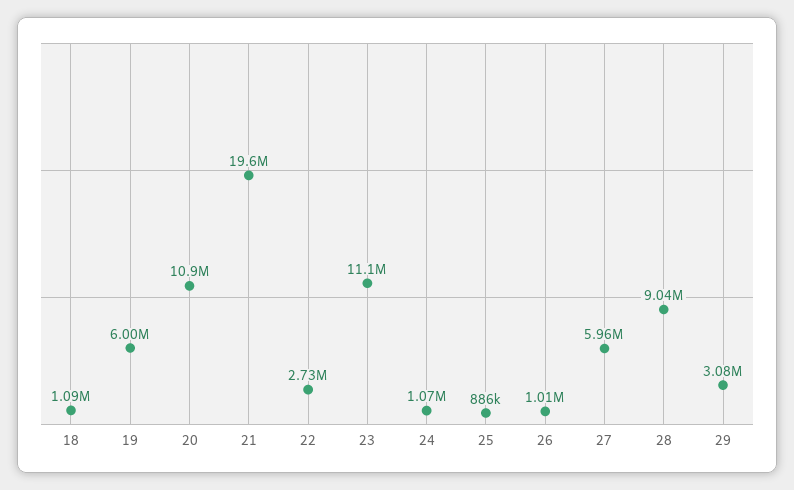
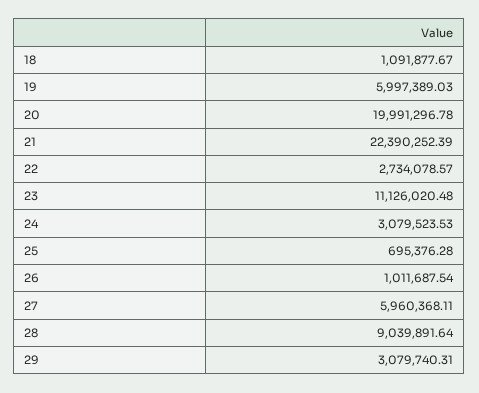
20: 10900000 -> 19991296.78
21: 19600000 -> 22390252.39
24: 1070000 -> 3079523.53
25: 886000 -> 695376.28

